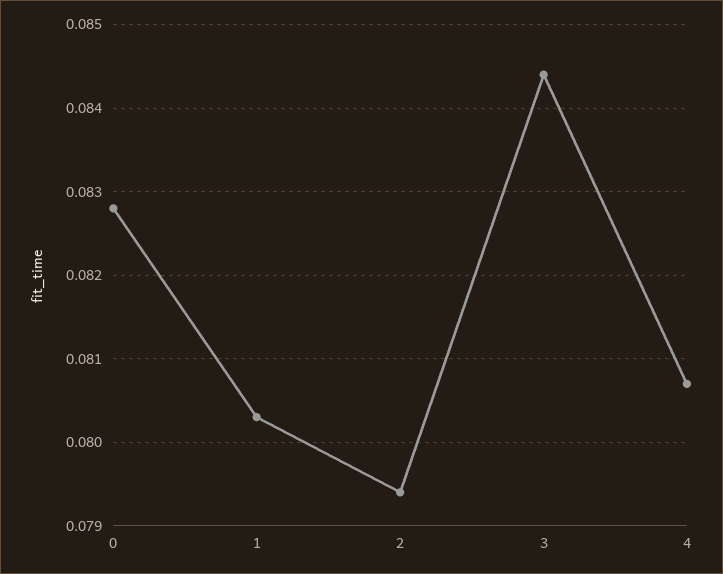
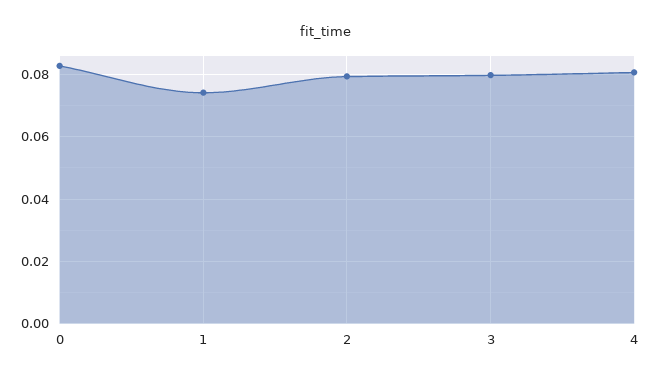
1: 0.0803 -> 0.074
3: 0.0844 -> 0.08

